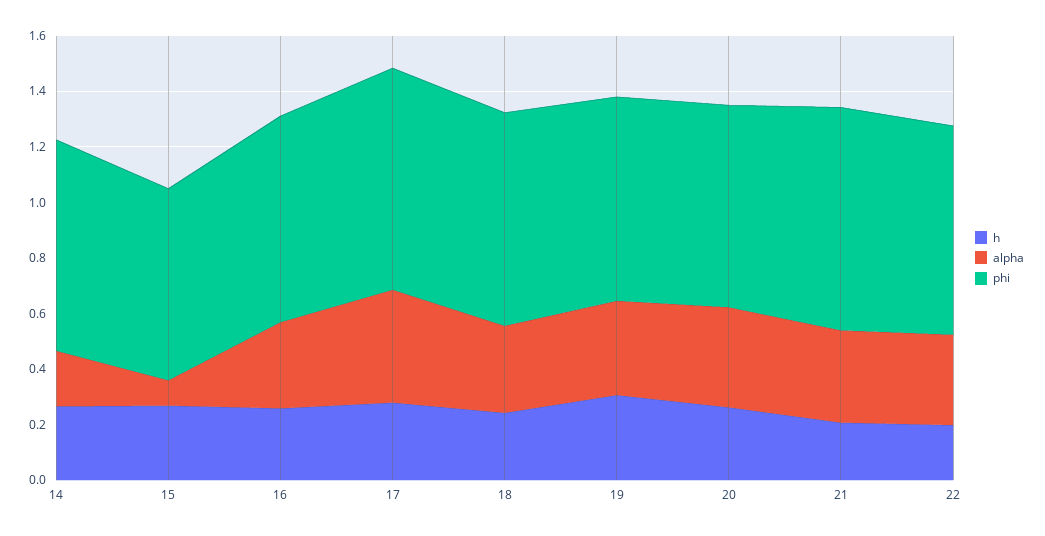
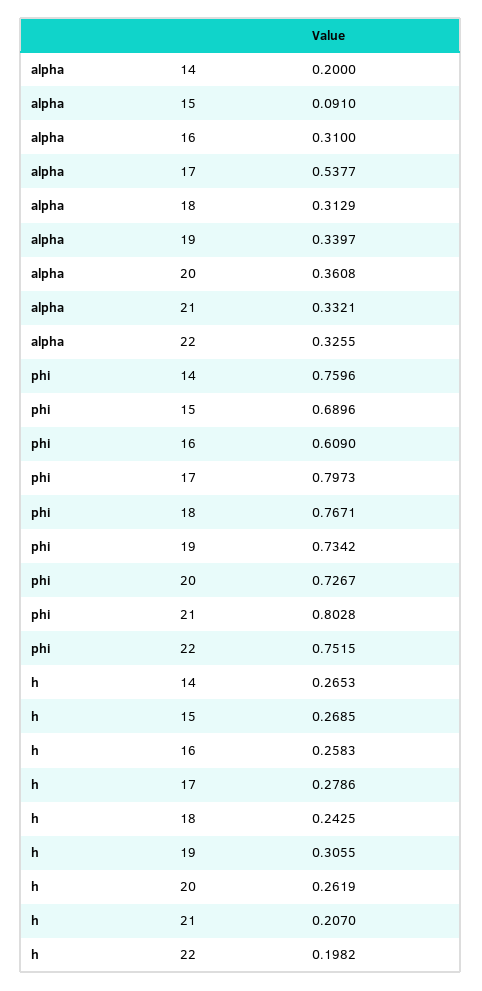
phi, 16: 0.75 -> 0.609
alpha, 17: 0.4 -> 0.5377

